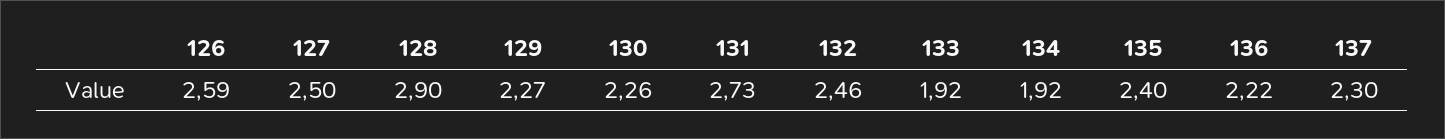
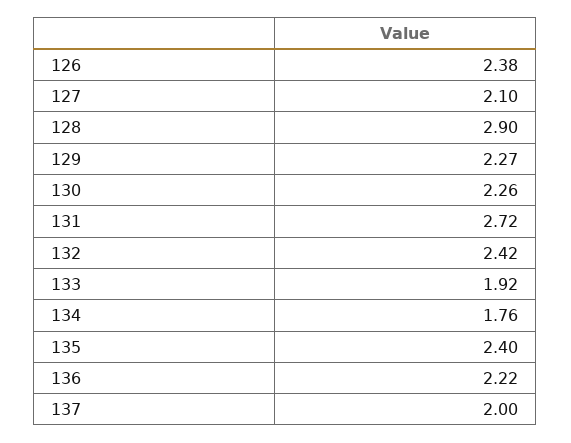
126: 2.59 -> 2.38
127: 2.5 -> 2.1
131: 2.73 -> 2.72
132: 2.46 -> 2.42
134: 1.92 -> 1.76
137: 2.3 -> 2

